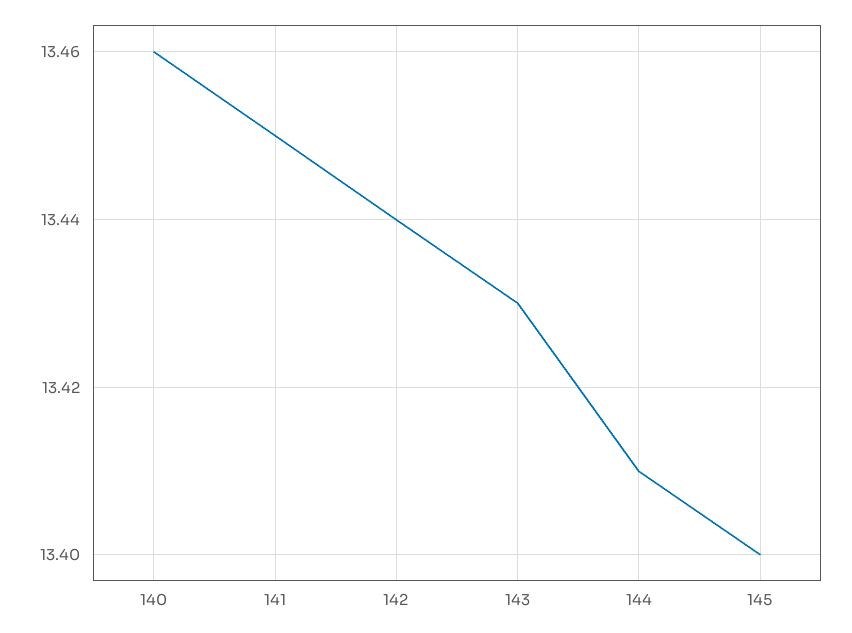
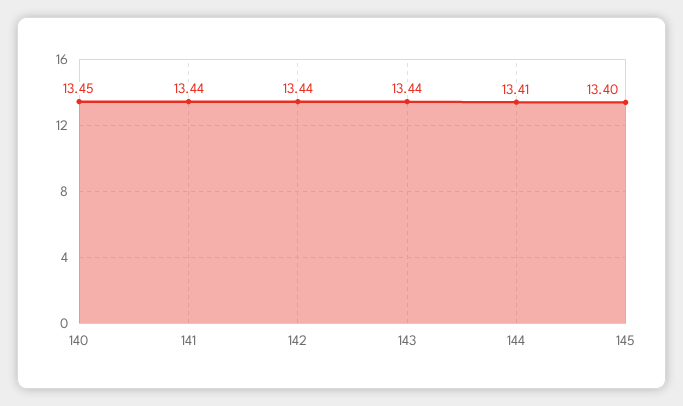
140: 13.46 -> 13.45
141: 13.45 -> 13.44
143: 13.43 -> 13.44

